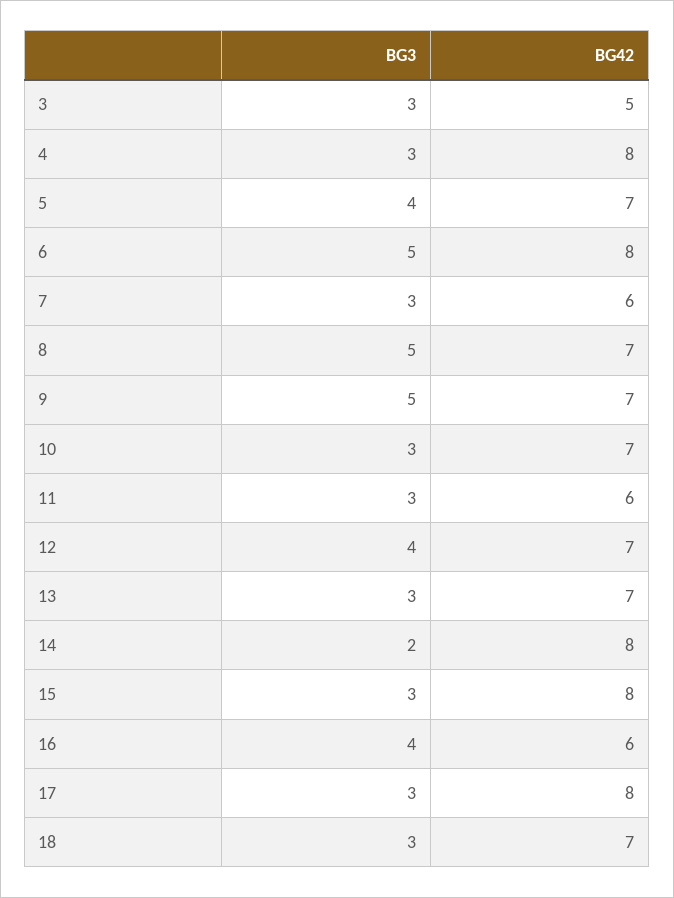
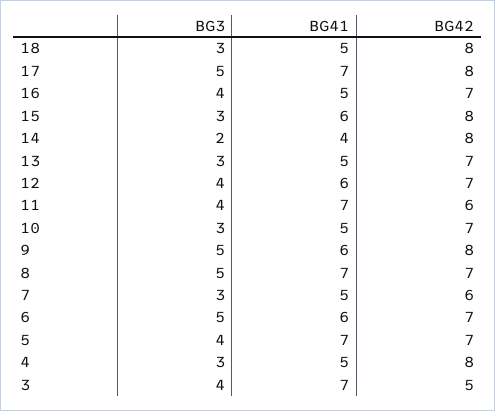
BG3, 3: 3 -> 4
BG42, 6: 8 -> 7
BG42, 9: 7 -> 8
BG3, 11: 3 -> 4
BG42, 16: 6 -> 7
BG3, 17: 3 -> 5
BG42, 18: 7 -> 8
BG41, 18: none -> 5
BG41, 17: none -> 7
BG41, 16: none -> 5
BG41, 15: none -> 6
BG41, 14: none -> 4
BG41, 13: none -> 5
BG41, 12: none -> 6
BG41, 11: none -> 7
BG41, 10: none -> 5
BG41, 9: none -> 6
BG41, 8: none -> 7
BG41, 7: none -> 5
BG41, 6: none -> 6
BG41, 5: none -> 7
BG41, 4: none -> 5
BG41, 3: none -> 7

